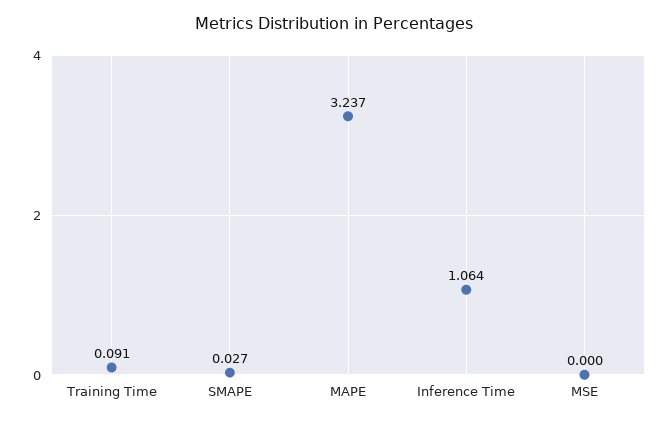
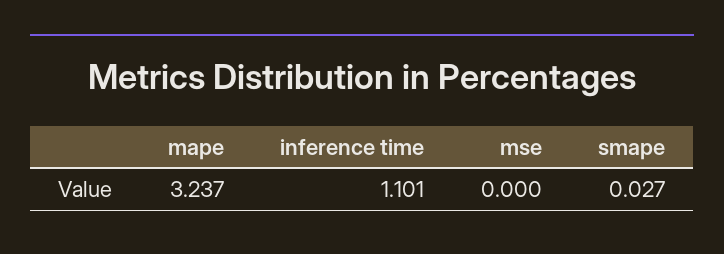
Training Time: 0.091 -> none
Inference Time: 1.064 -> 1.101

